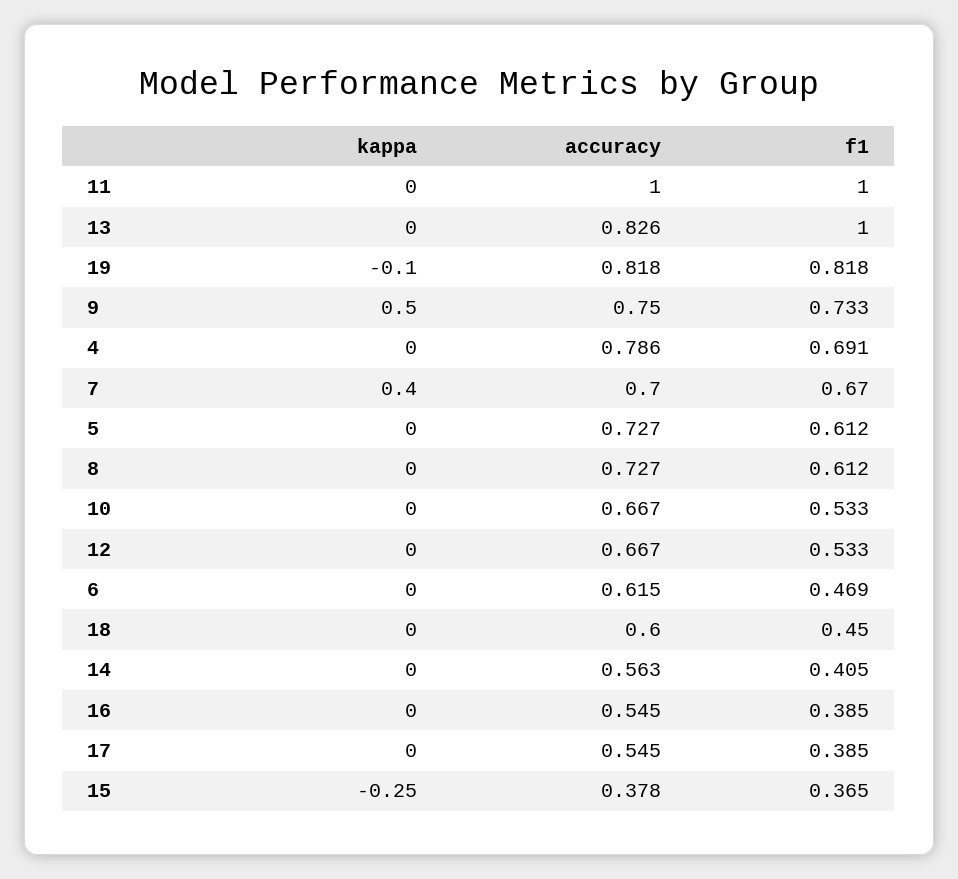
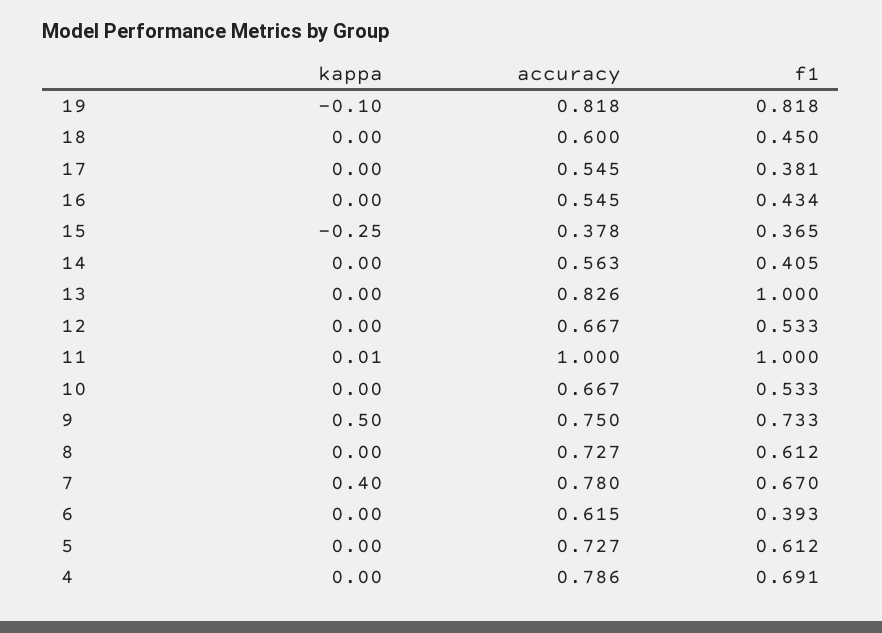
kappa, 11: 0 -> 0.01
accuracy, 7: 0.7 -> 0.78
f1, 6: 0.469 -> 0.393
f1, 16: 0.385 -> 0.434
f1, 17: 0.385 -> 0.381

